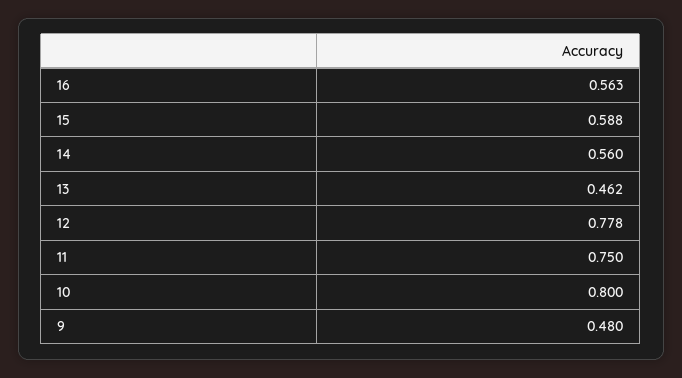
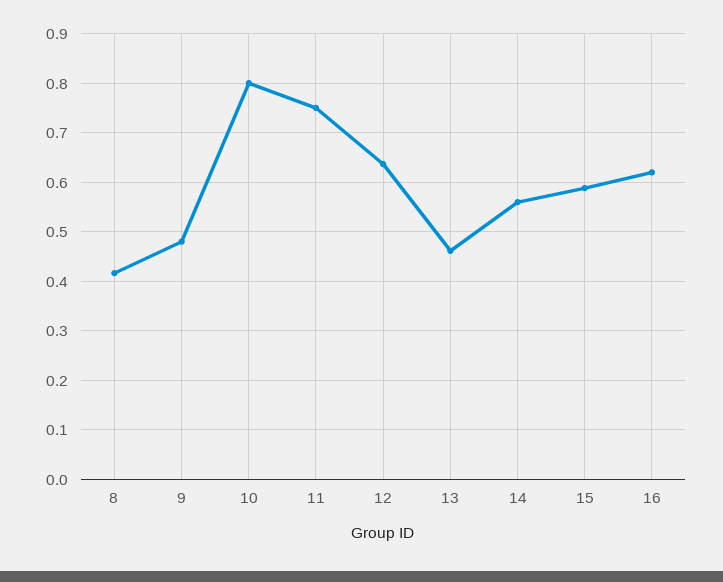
16: 0.563 -> 0.62
12: 0.778 -> 0.64
8: none -> 0.42

